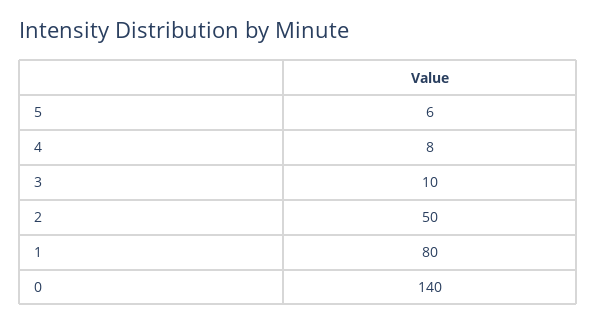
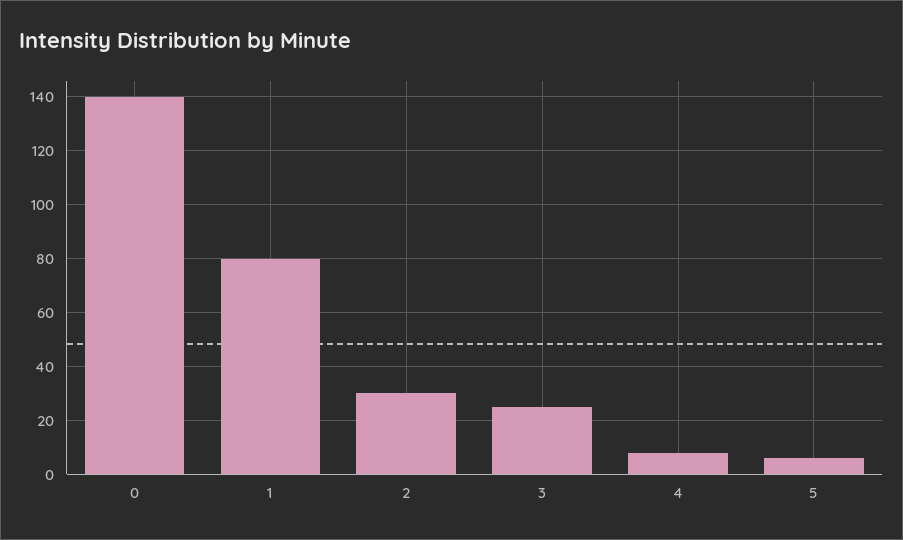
3: 10 -> 25
2: 50 -> 30

